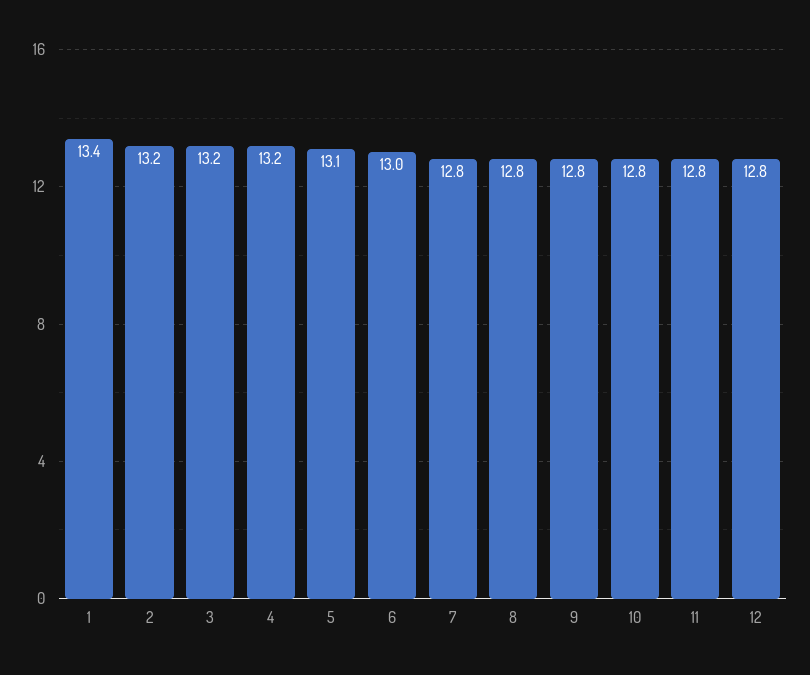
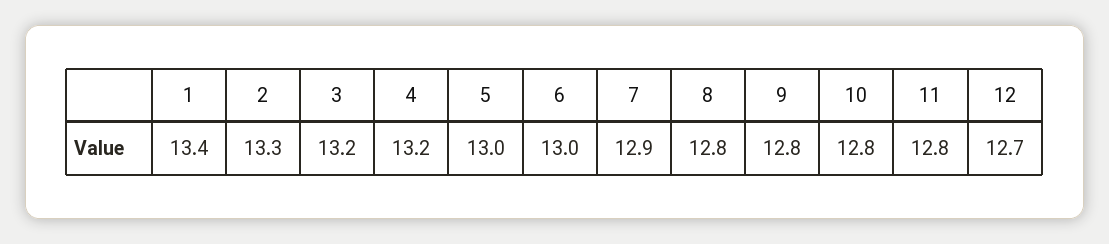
2: 13.2 -> 13.3
5: 13.1 -> 13
7: 12.8 -> 12.9
12: 12.8 -> 12.7

